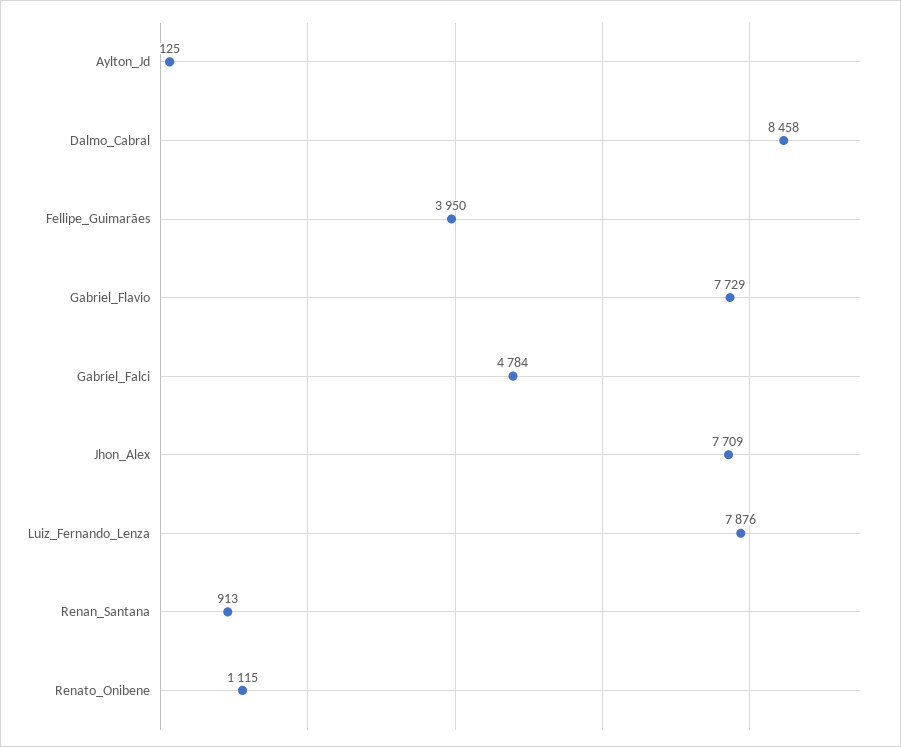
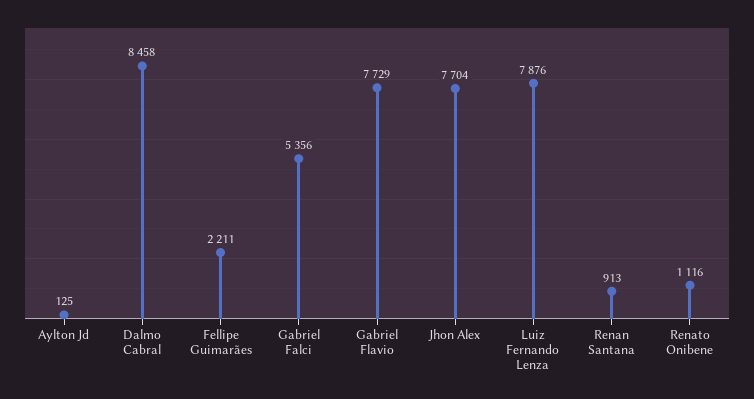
Fellipe_Guimarães: 3950 -> 2211
Gabriel_Falci: 4784 -> 5356
Jhon_Alex: 7709 -> 7704
Renato_Onibene: 1115 -> 1116

